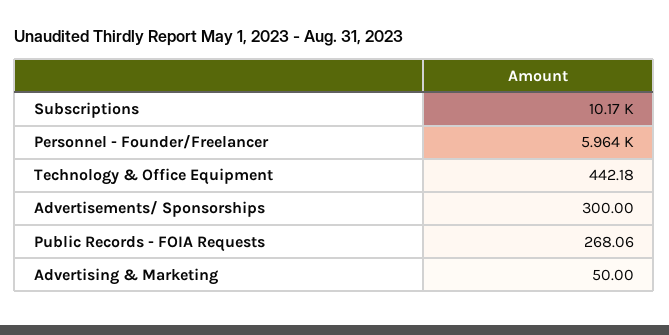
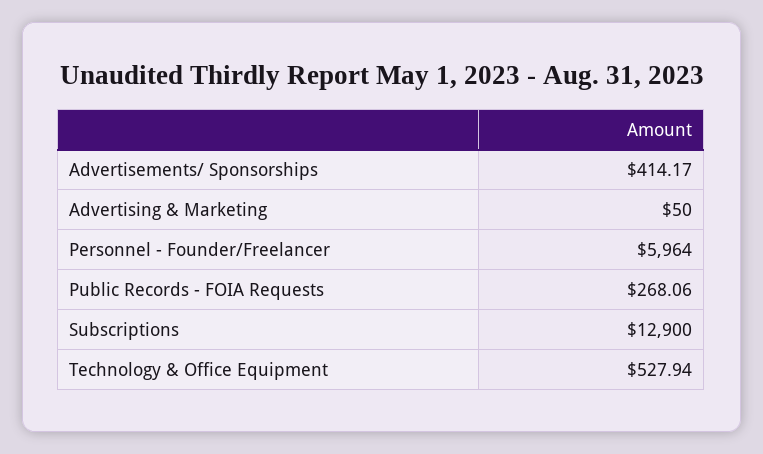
Subscriptions: 10170 -> 12900
Technology & Office Equipment: 442.18 -> 527.94
Advertisements/ Sponsorships: 300 -> 414.17

